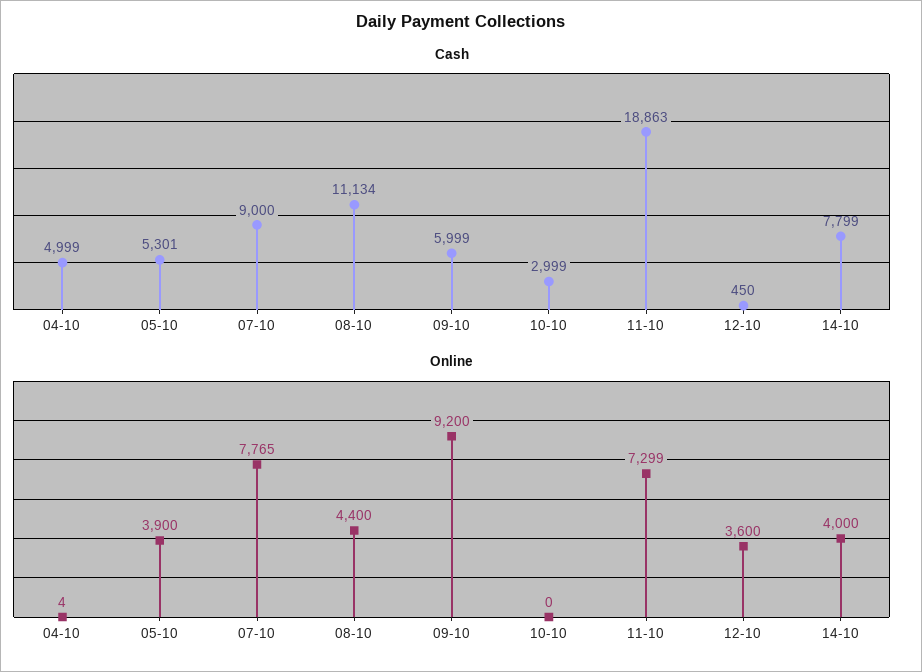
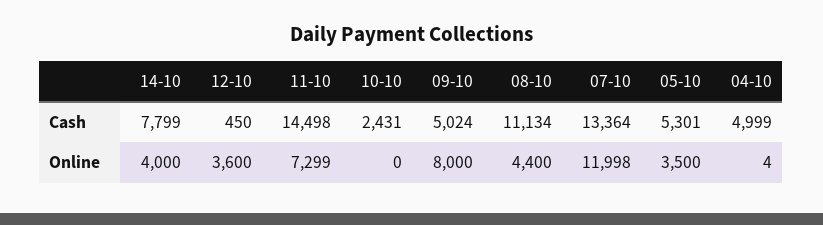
Cash, 07-10: 9000 -> 13364
Cash, 09-10: 5999 -> 5024
Cash, 10-10: 2999 -> 2431
Cash, 11-10: 18863 -> 14498
Online, 05-10: 3900 -> 3500
Online, 07-10: 7765 -> 11998
Online, 09-10: 9200 -> 8000

